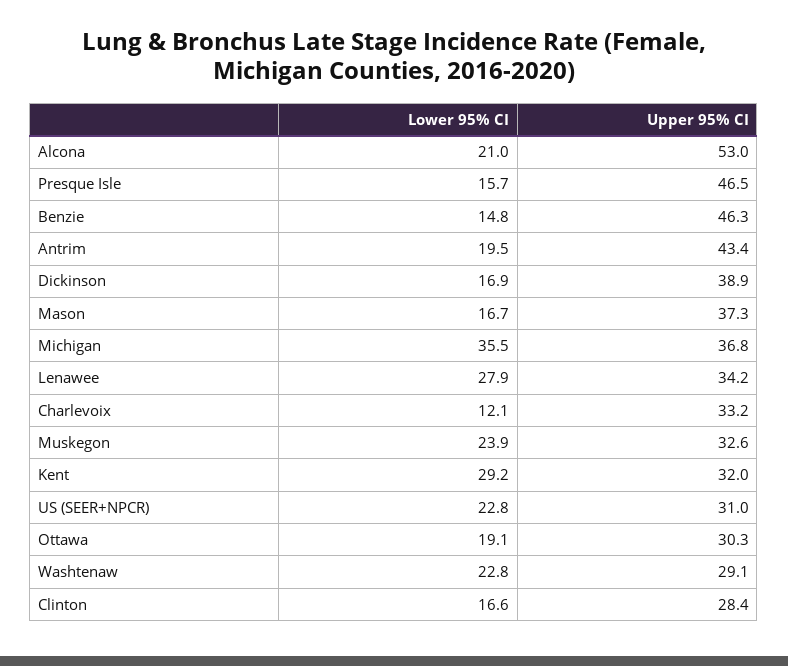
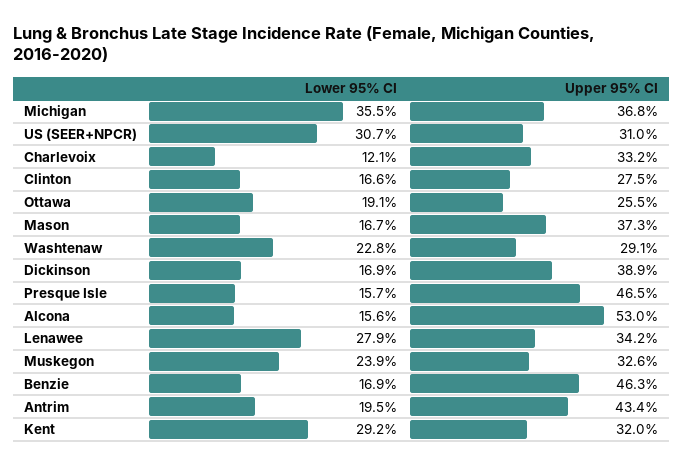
Lower 95% CI, Alcona: 21 -> 15.6
Lower 95% CI, Benzie: 14.8 -> 16.9
Lower 95% CI, US (SEER+NPCR): 22.8 -> 30.7
Upper 95% CI, Ottawa: 30.3 -> 25.5
Upper 95% CI, Clinton: 28.4 -> 27.5

